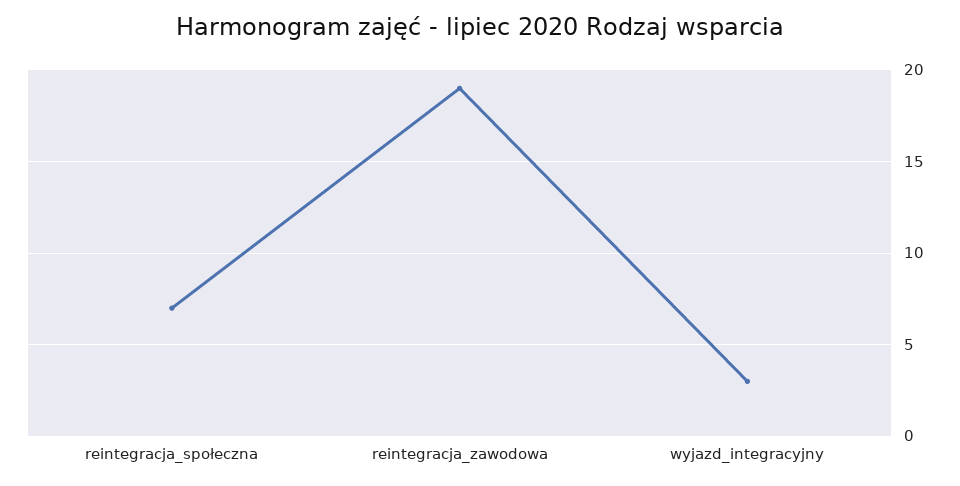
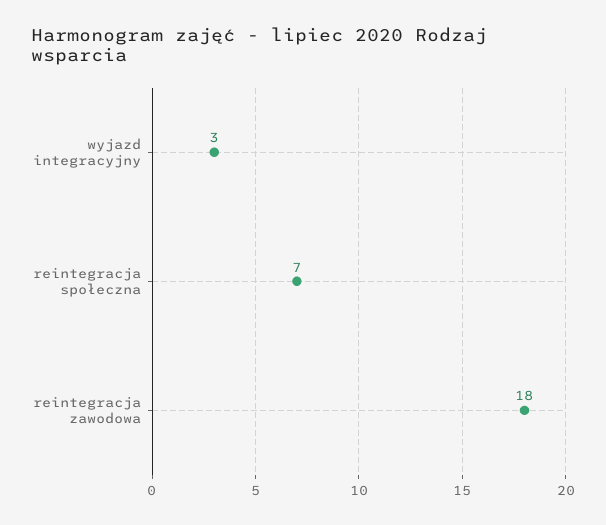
reintegracja_zawodowa: 19 -> 18

